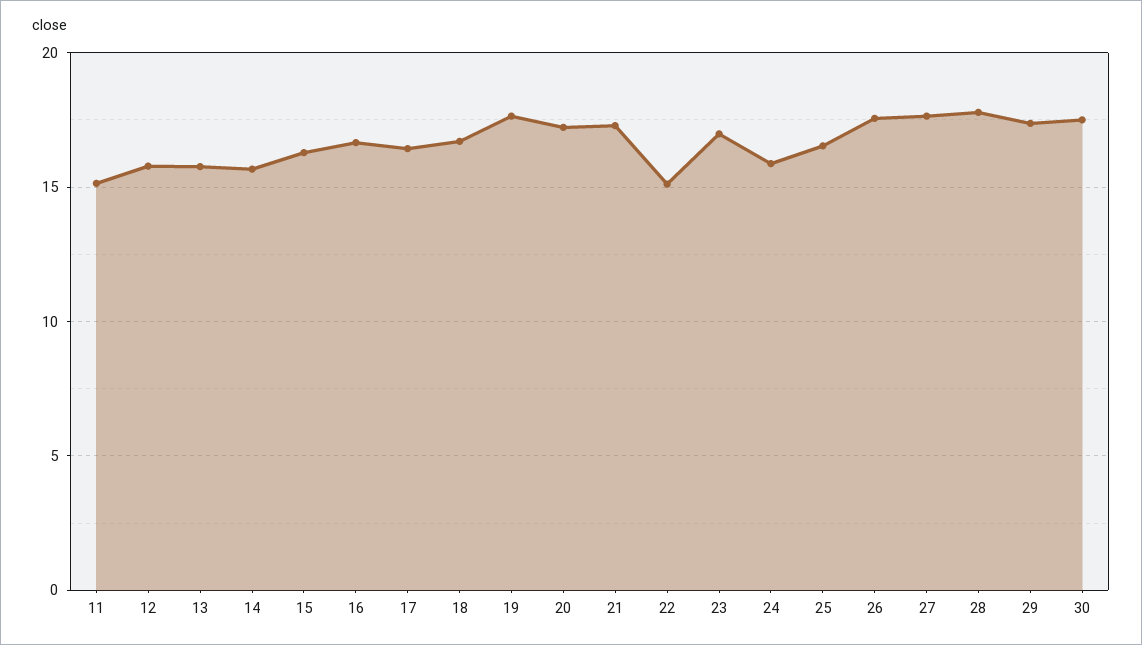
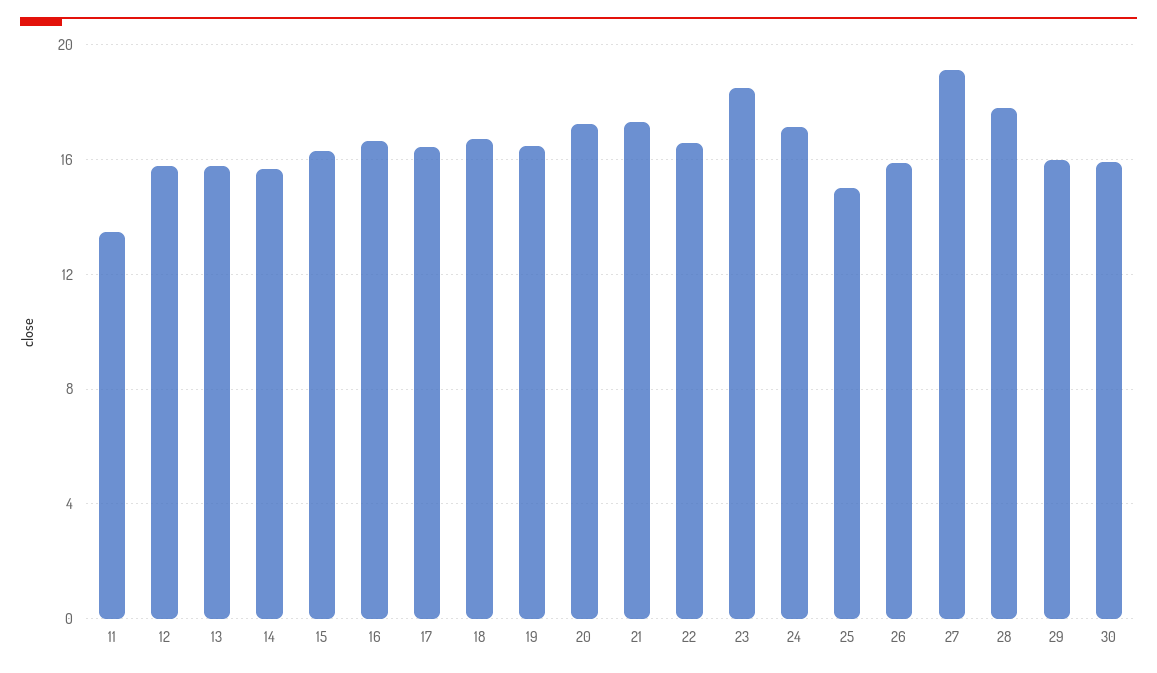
11: 15 -> 13.5
19: 17.5 -> 16.5
22: 15 -> 16.5
23: 17 -> 18.5
24: 16 -> 17
25: 16.5 -> 15
26: 17.5 -> 16
27: 17.5 -> 19
29: 17.5 -> 16
30: 17.5 -> 16

